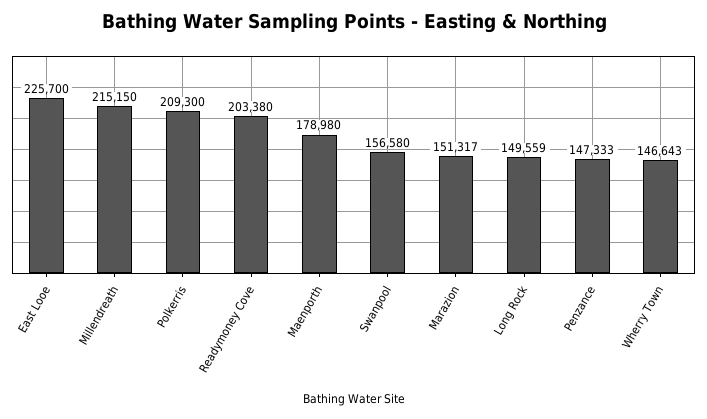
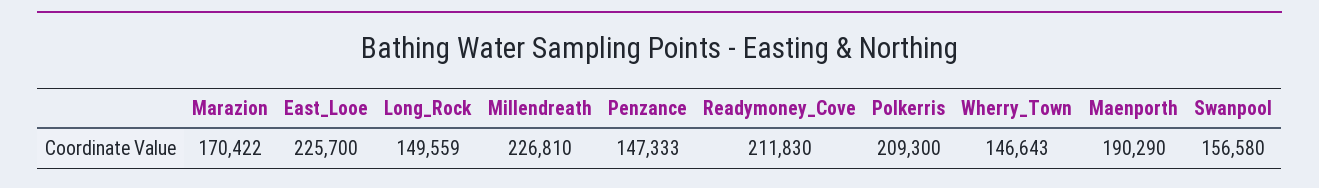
Millendreath: 215150 -> 226810
Readymoney Cove: 203380 -> 211830
Maenporth: 178980 -> 190290
Marazion: 151317 -> 170422

